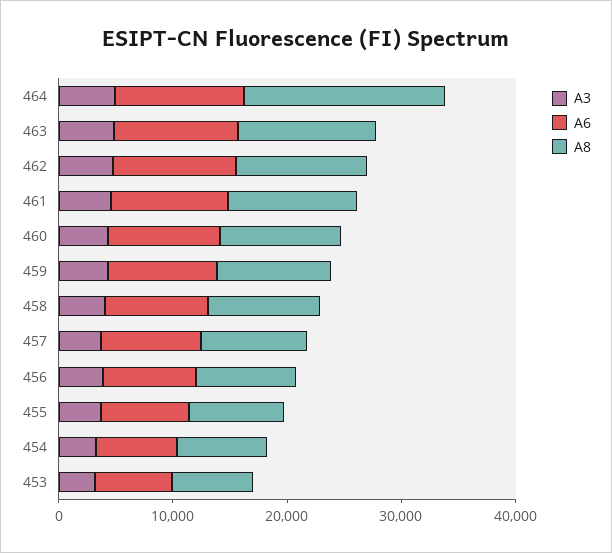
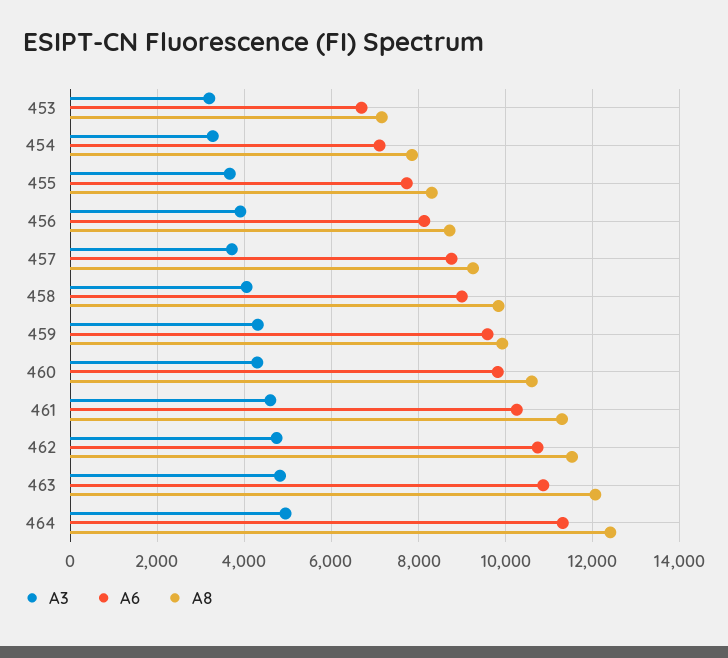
A8, 464: 18000 -> 12400

